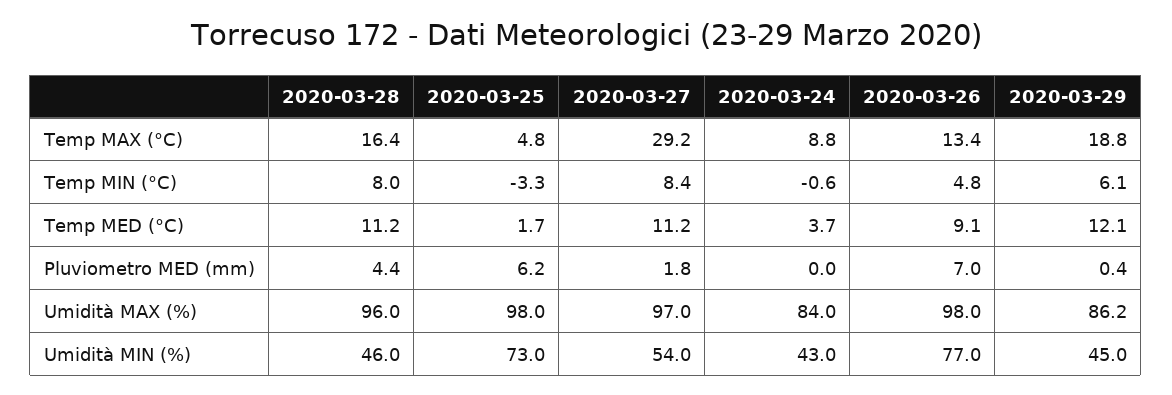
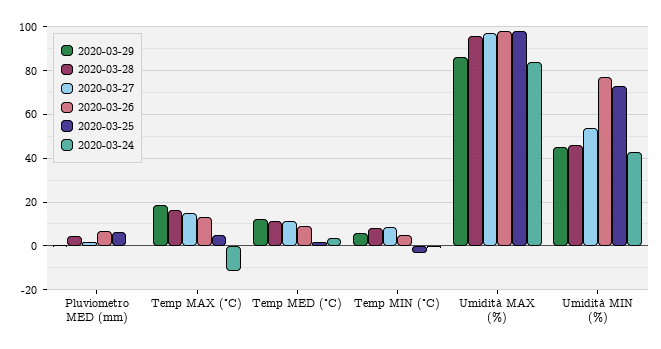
2020-03-27, Temp MAX (°C): 29.2 -> 15
2020-03-24, Temp MAX (°C): 8.8 -> -10

